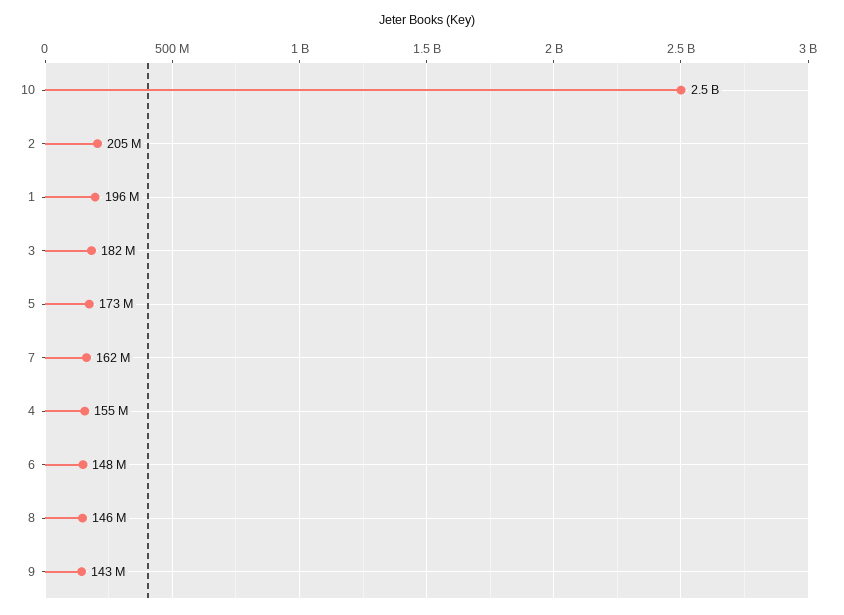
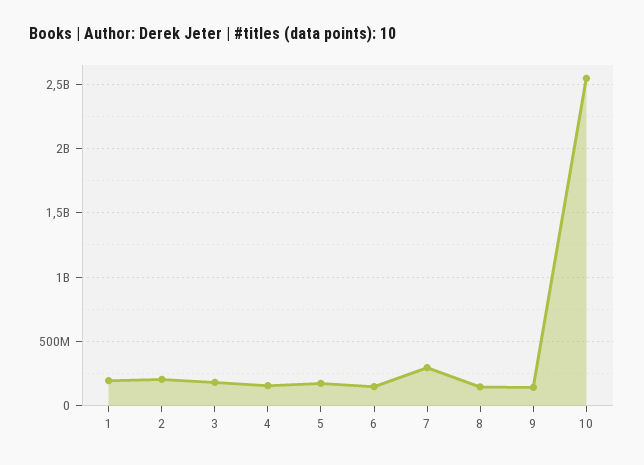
7: 162000000 -> 300000000

